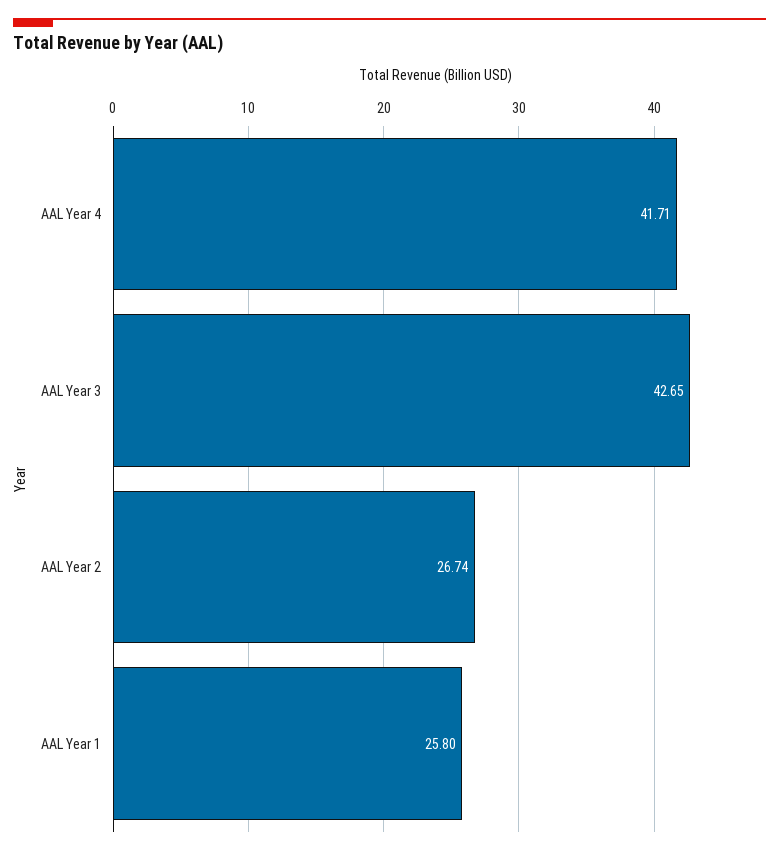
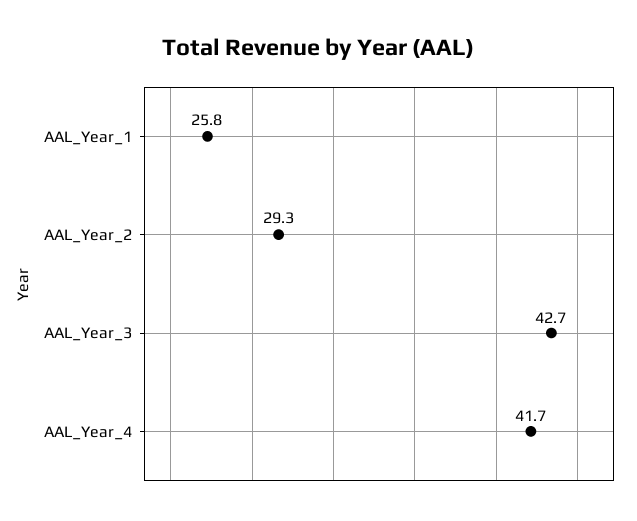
AAL Year 2: 26.74 -> 29.3

